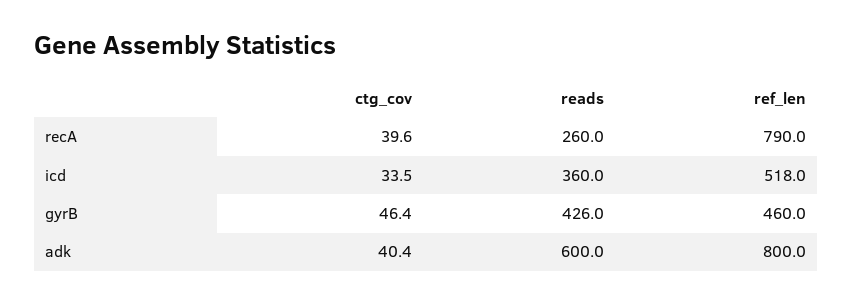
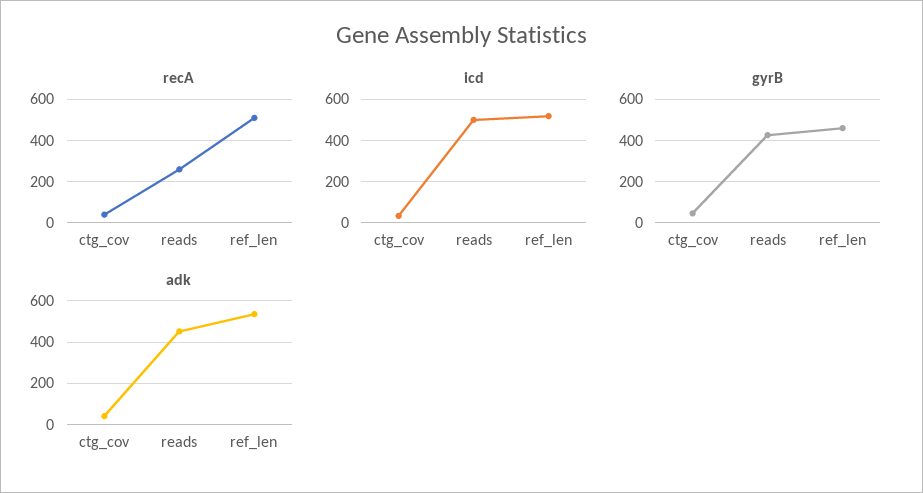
recA, ref_len: 790 -> 500
icd, reads: 360 -> 500
adk, reads: 600 -> 450
adk, ref_len: 800 -> 550

